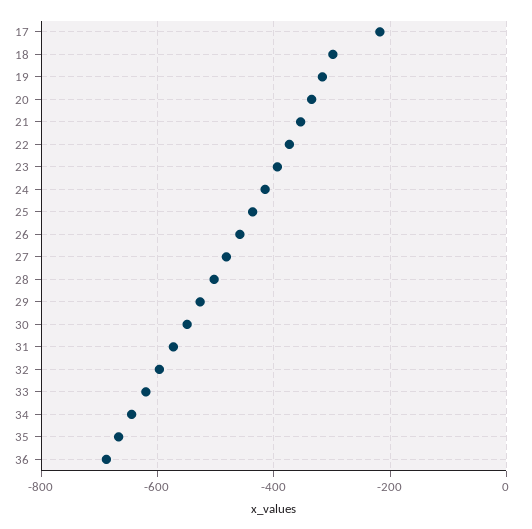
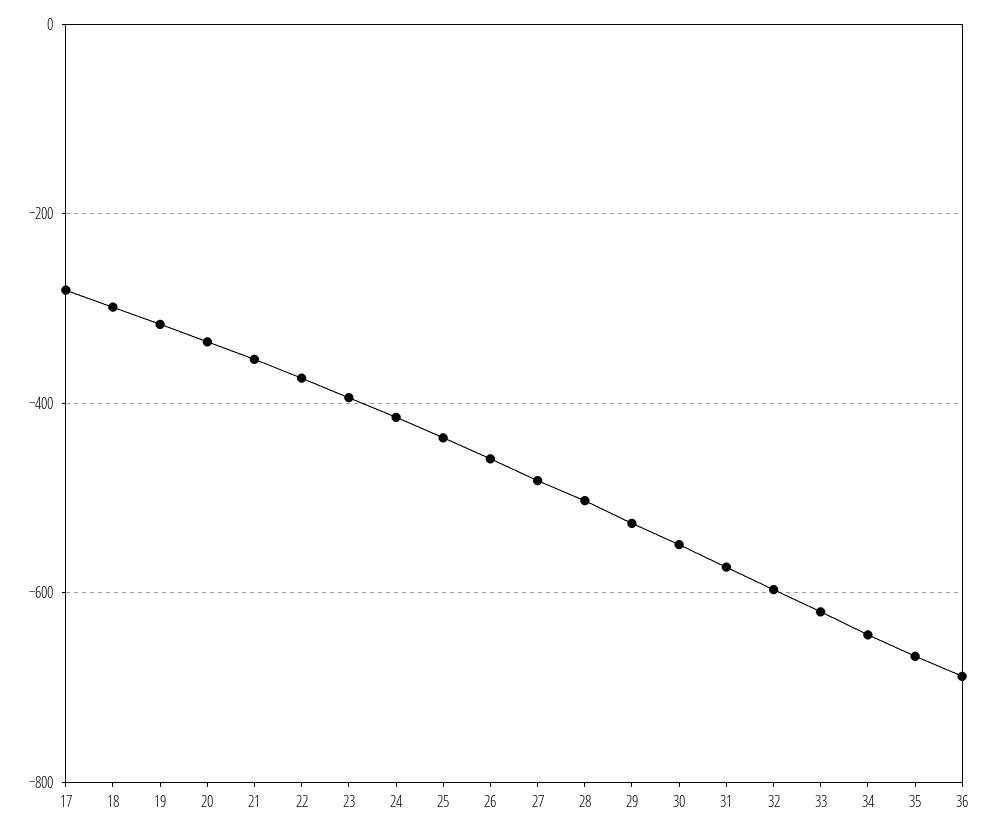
17: -220 -> -280

